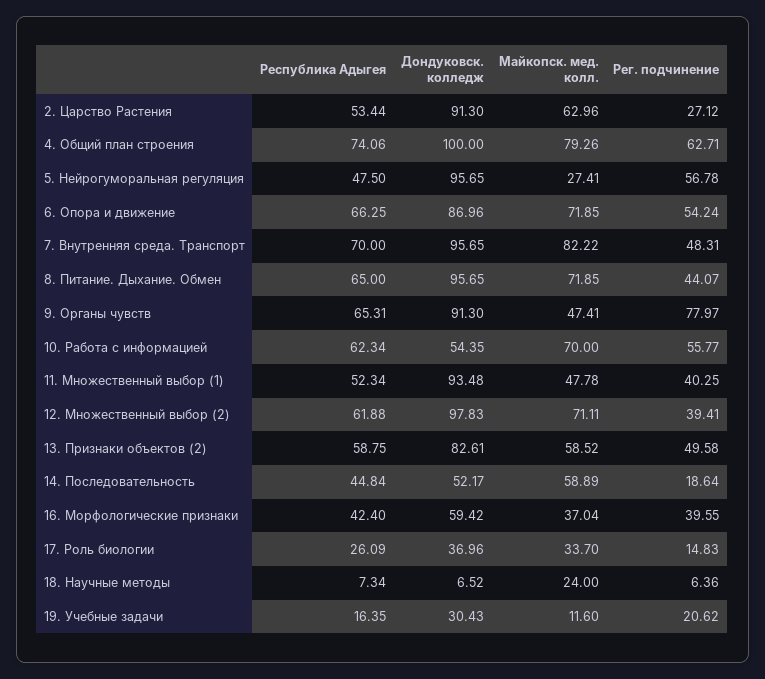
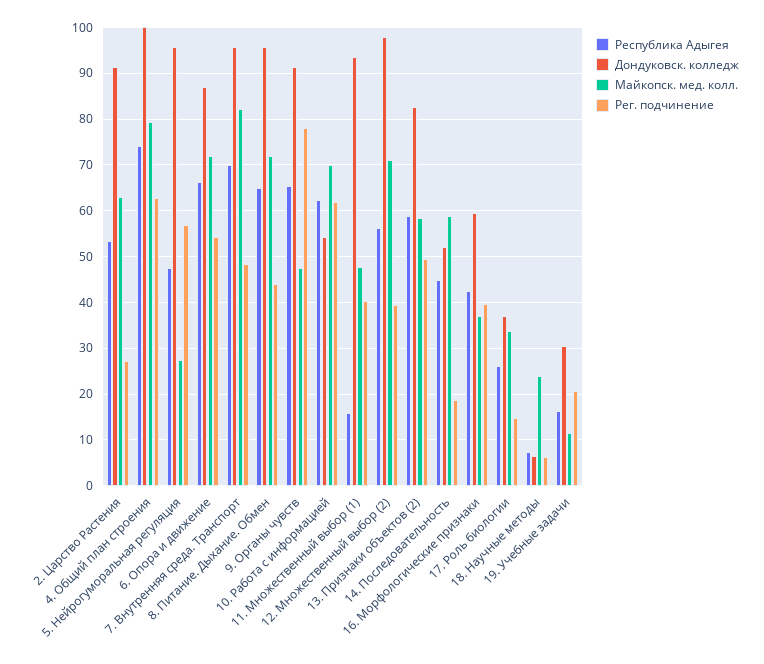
Рег. подчинение, 10. Работа с информацией: 55.77 -> 62
Республика Адыгея, 11. Множественный выбор (1): 52.34 -> 16
Республика Адыгея, 12. Множественный выбор (2): 61.88 -> 56

